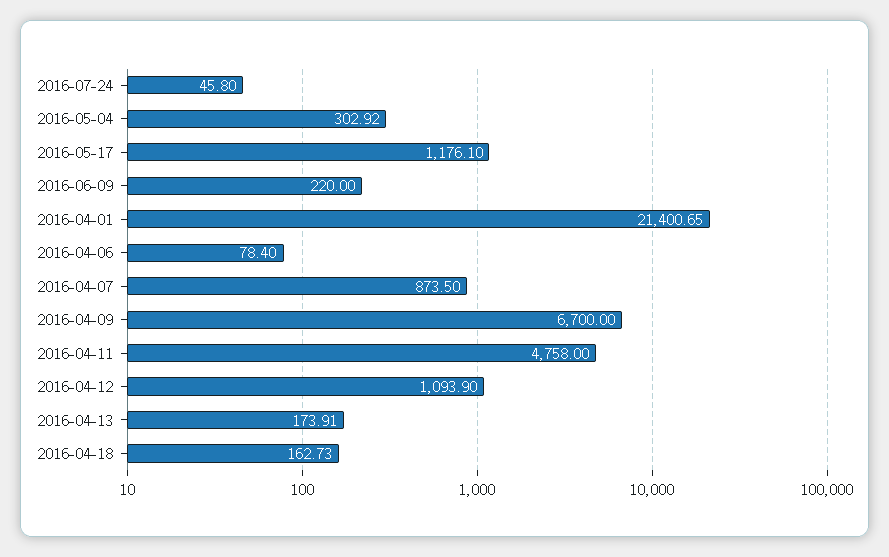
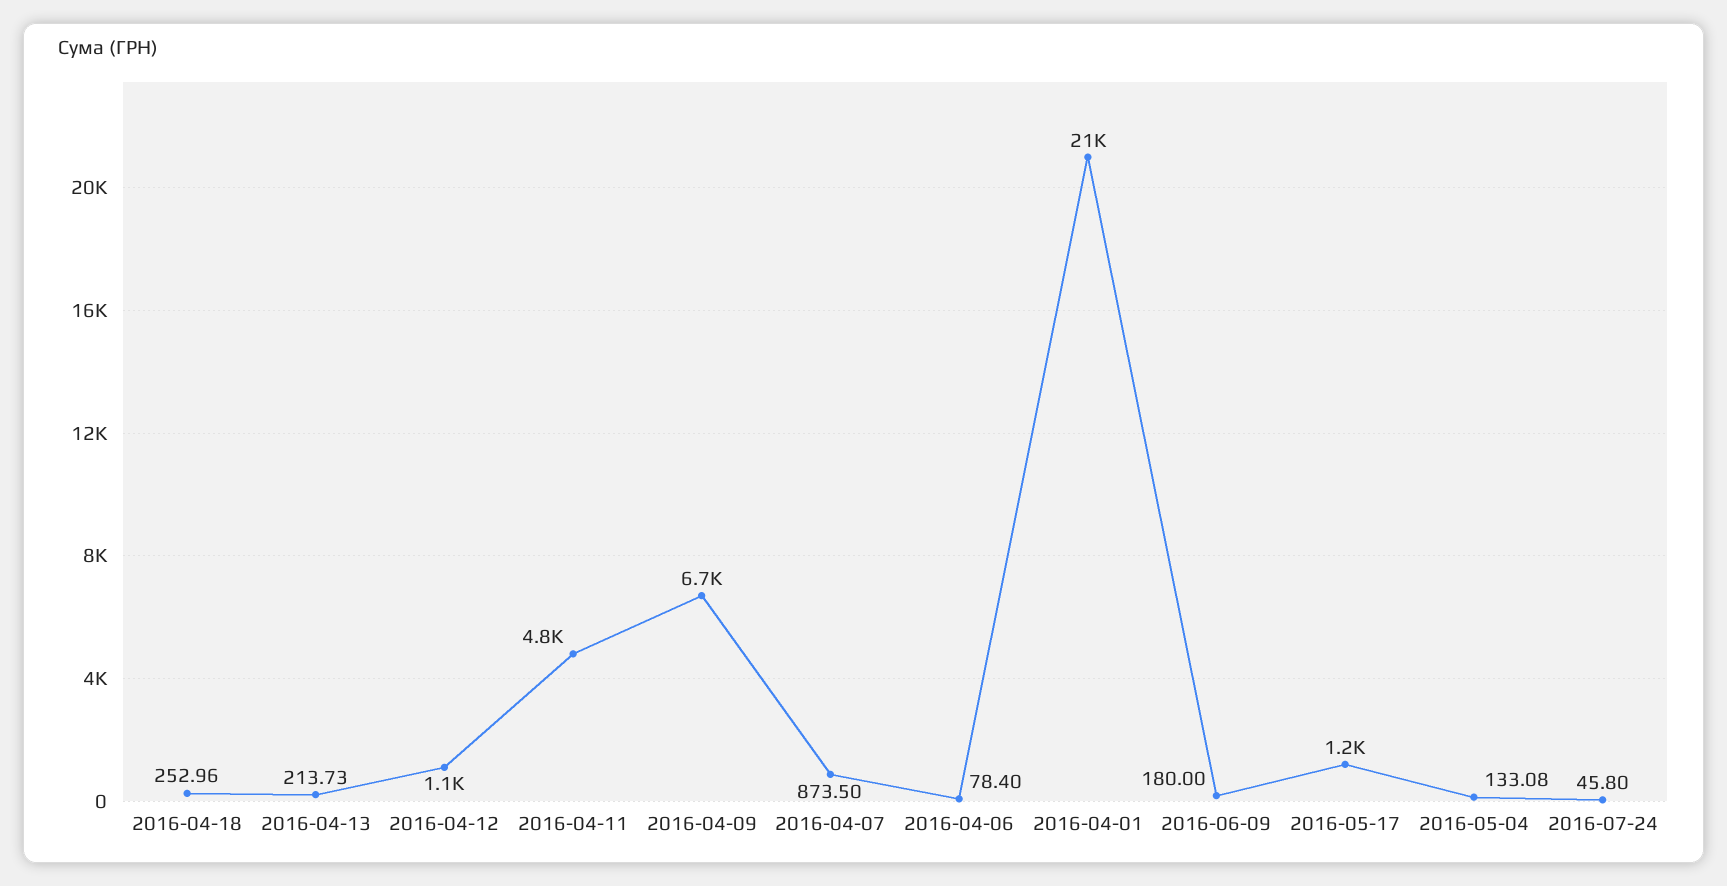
2016-05-04: 302.92 -> 133.08
2016-06-09: 220 -> 180
2016-04-13: 173.91 -> 213.73
2016-04-18: 162.73 -> 252.96

